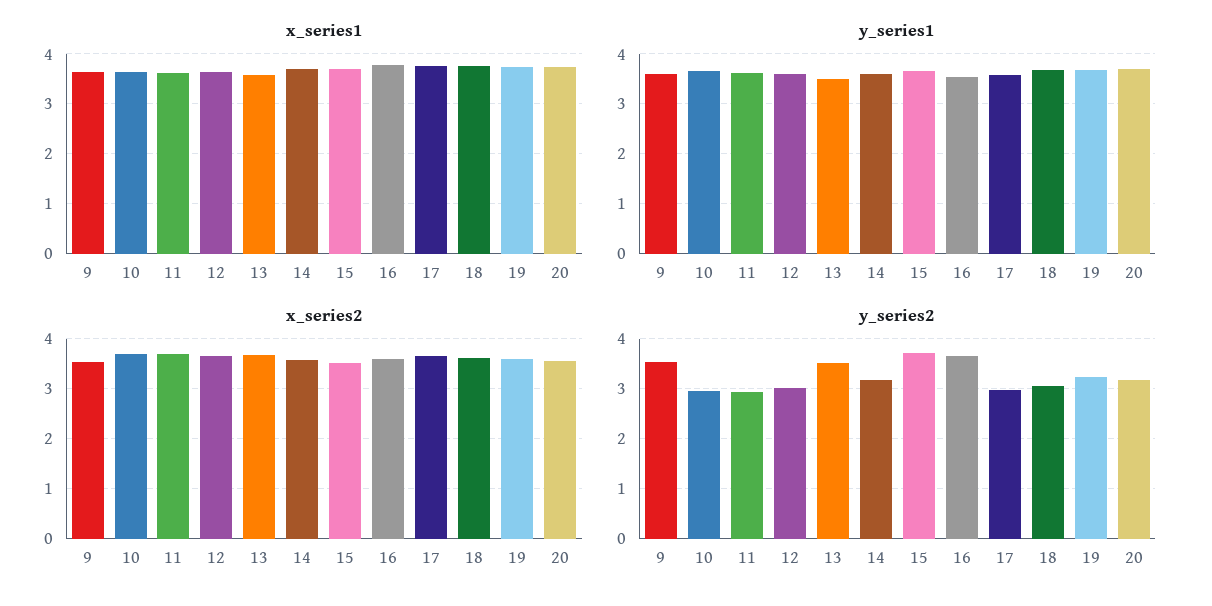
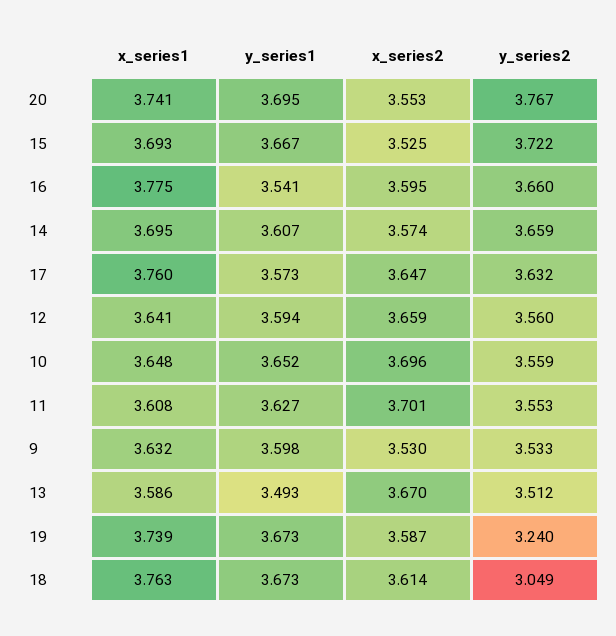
y_series2, 10: 3 -> 3.559
y_series2, 11: 3 -> 3.553
y_series2, 12: 3 -> 3.56
y_series2, 14: 3.2 -> 3.659
y_series2, 17: 3 -> 3.632
y_series2, 20: 3.2 -> 3.767

